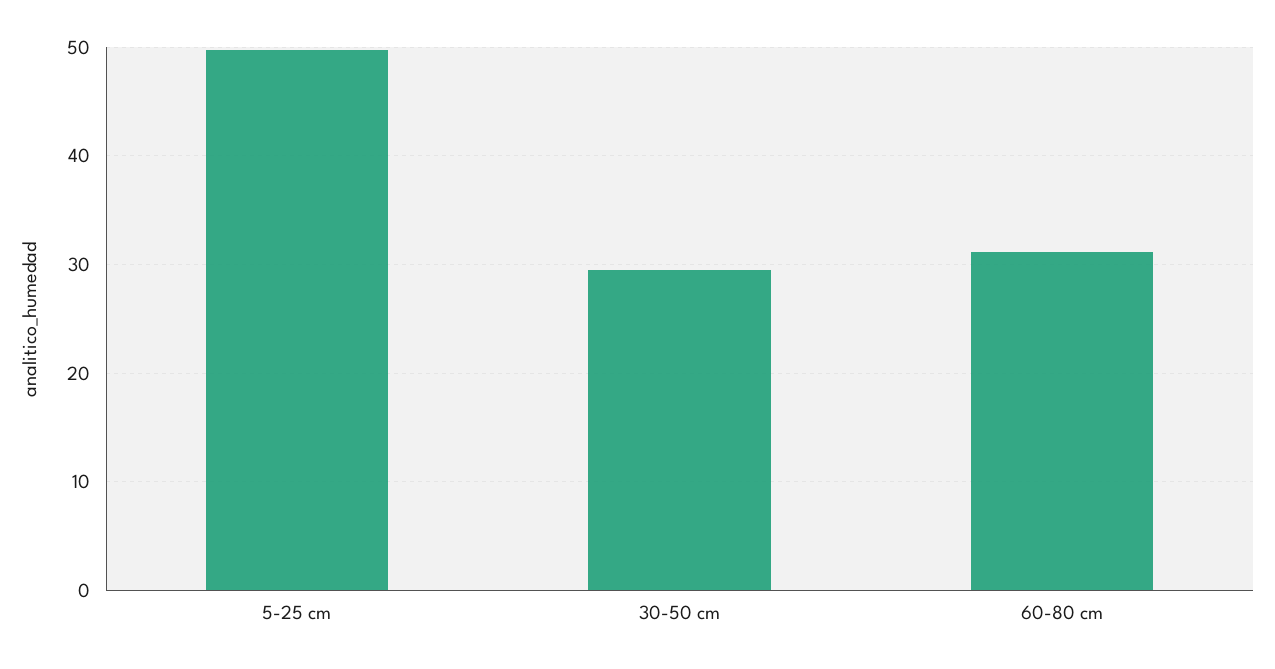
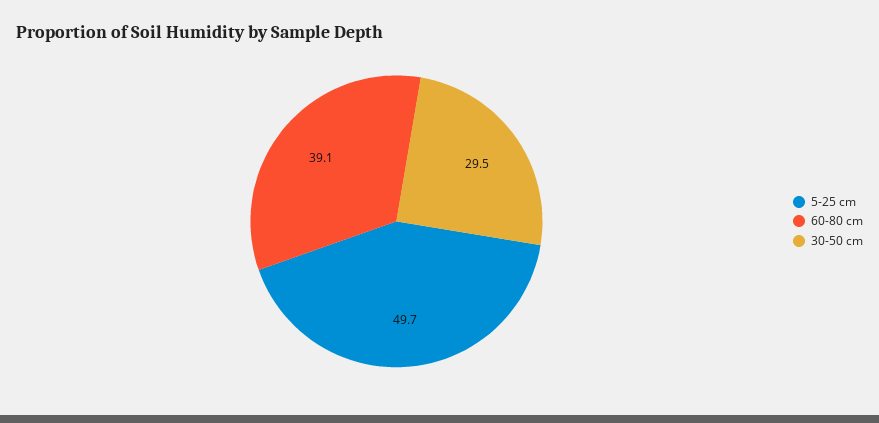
60-80 cm: 31 -> 39.1

